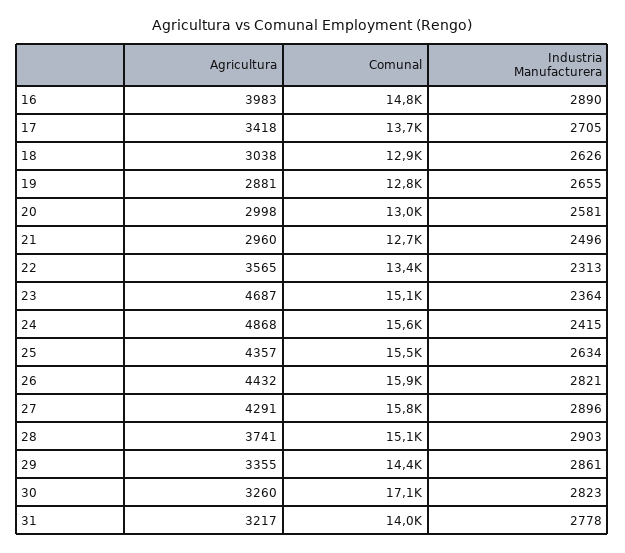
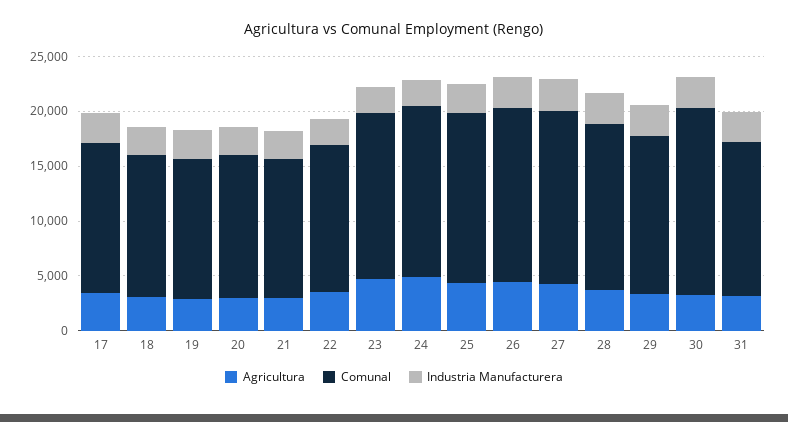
Agricultura, 16: 3983 -> none
Comunal, 16: 14800 -> none
Industria Manufacturera, 16: 2890 -> none

